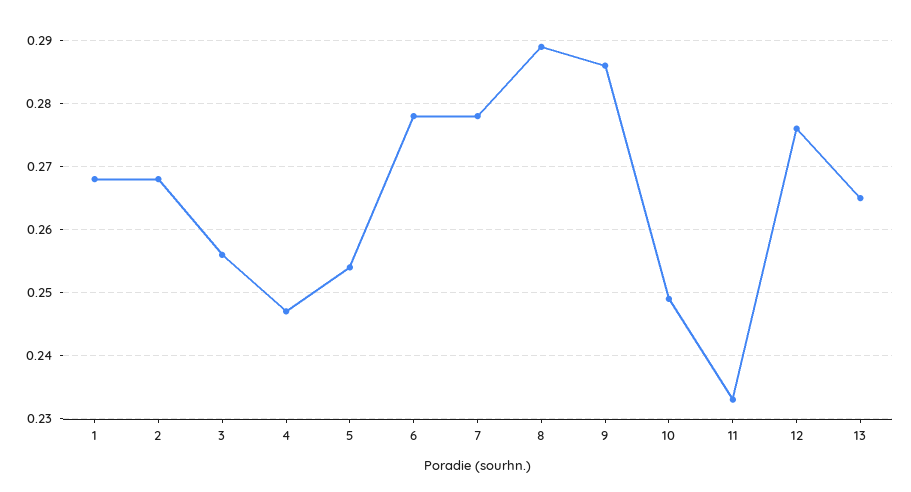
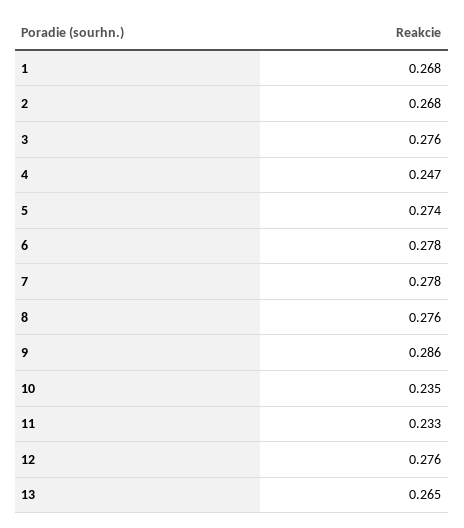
3: 0.256 -> 0.276
5: 0.254 -> 0.274
8: 0.289 -> 0.276
10: 0.249 -> 0.235

